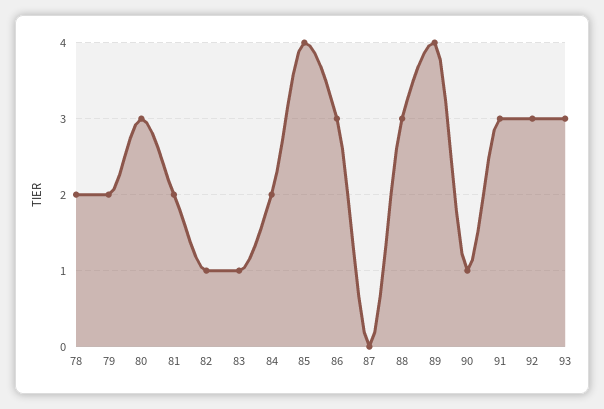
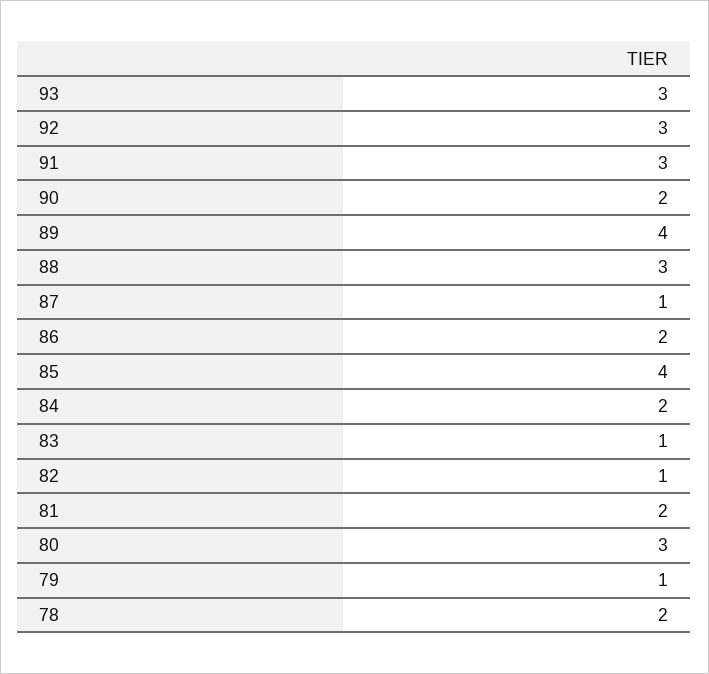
79: 2 -> 1
86: 3 -> 2
87: 0 -> 1
90: 1 -> 2

